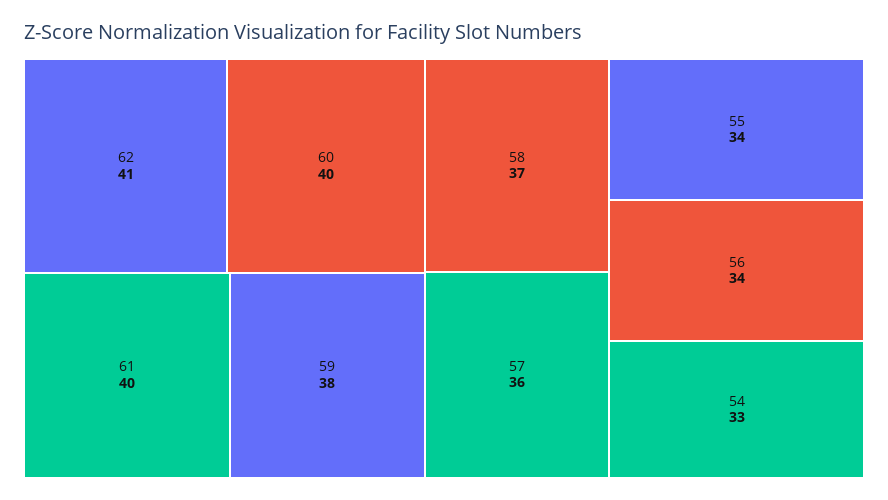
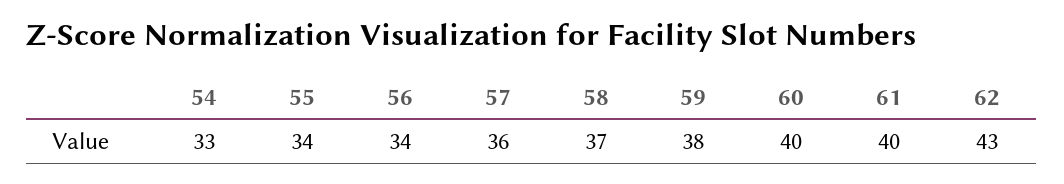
62: 41 -> 43

